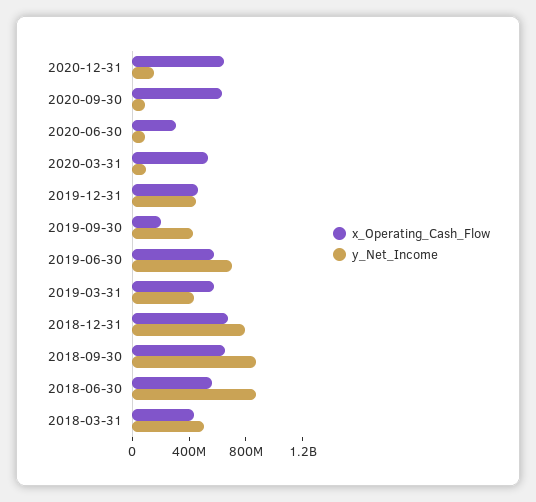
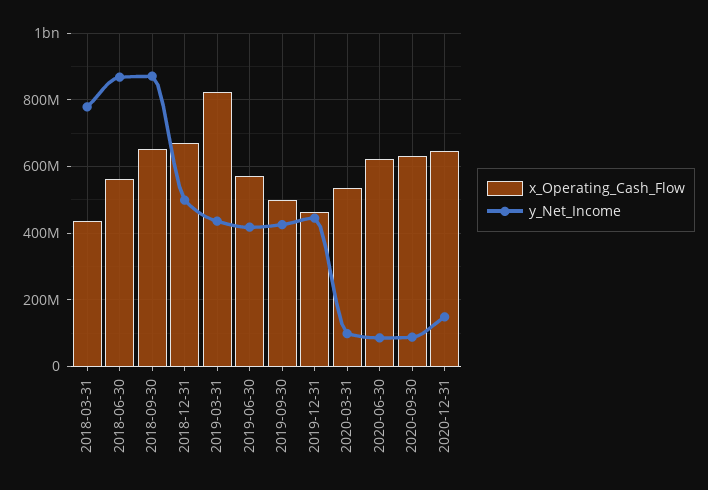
x_Operating_Cash_Flow, 2020-06-30: 300000000 -> 620000000
x_Operating_Cash_Flow, 2019-09-30: 200000000 -> 500000000
y_Net_Income, 2019-06-30: 700000000 -> 420000000
x_Operating_Cash_Flow, 2019-03-31: 600000000 -> 820000000
y_Net_Income, 2018-12-31: 800000000 -> 500000000
y_Net_Income, 2018-03-31: 500000000 -> 780000000

